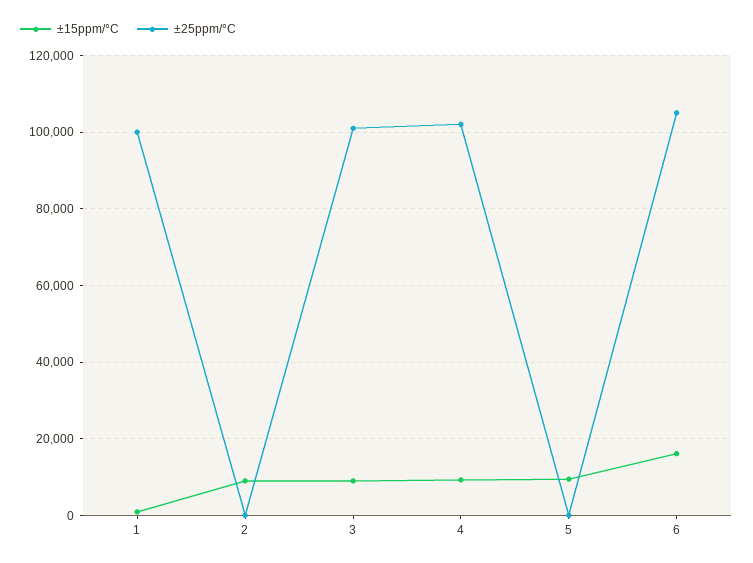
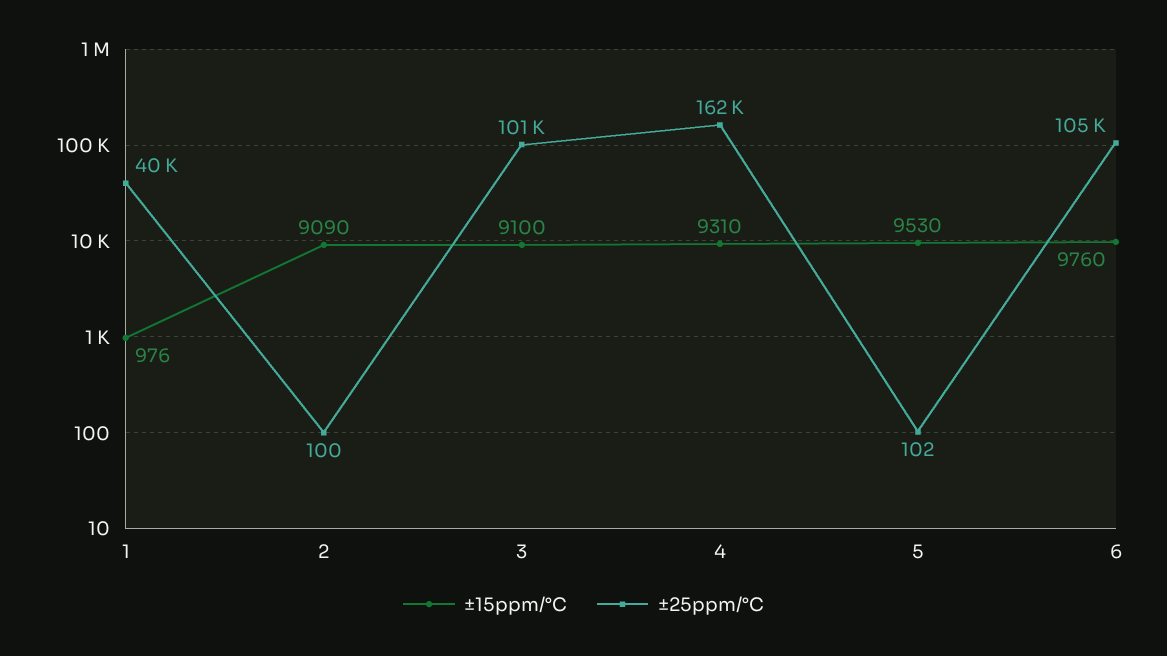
±25ppm/°C, 1: 100000 -> 40000
±25ppm/°C, 4: 102000 -> 162000
±15ppm/°C, 6: 16000 -> 9760

